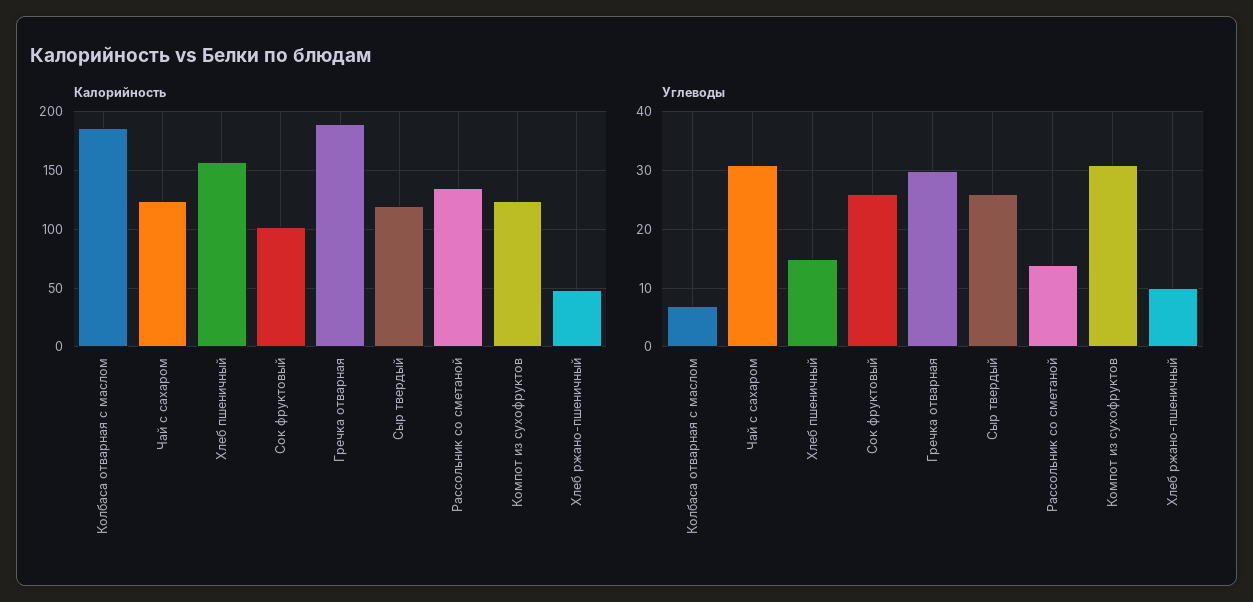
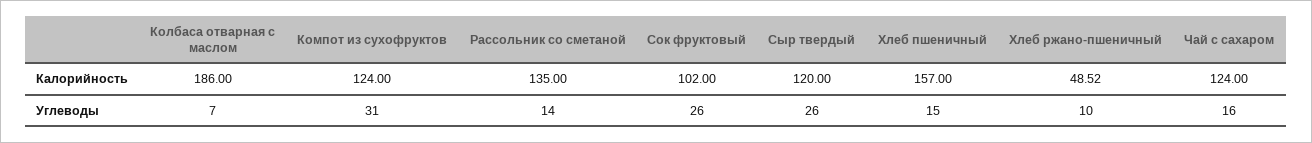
Калорийность, Гречка отварная: 190 -> none
Углеводы, Чай с сахаром: 30 -> 16
Углеводы, Гречка отварная: 30 -> none

